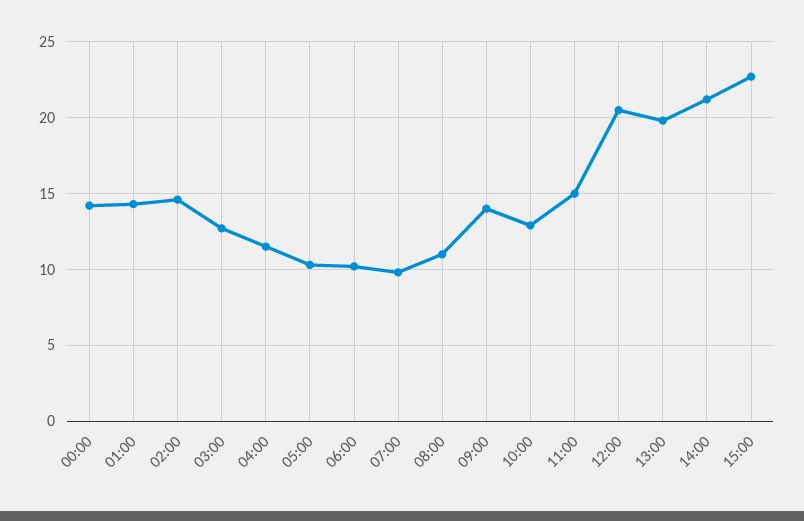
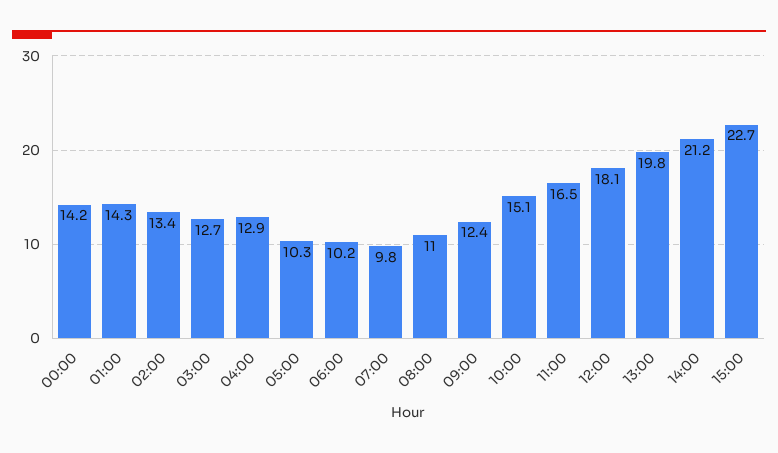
02:00: 14.5 -> 13.4
04:00: 11.5 -> 12.9
09:00: 14 -> 12.4
10:00: 13 -> 15.1
11:00: 15 -> 16.5
12:00: 20.5 -> 18.1

